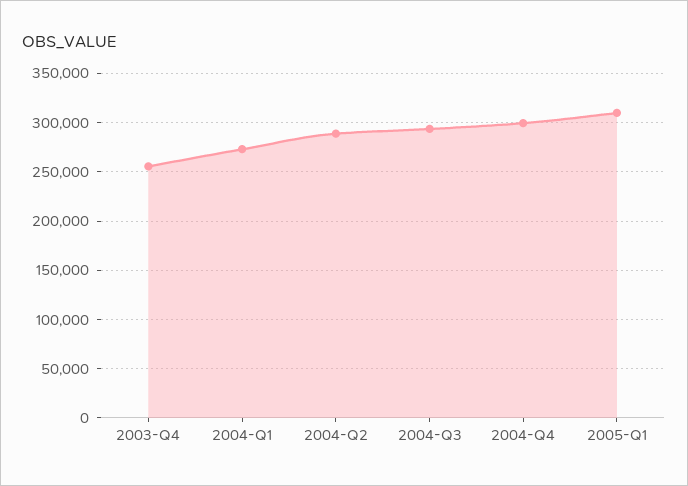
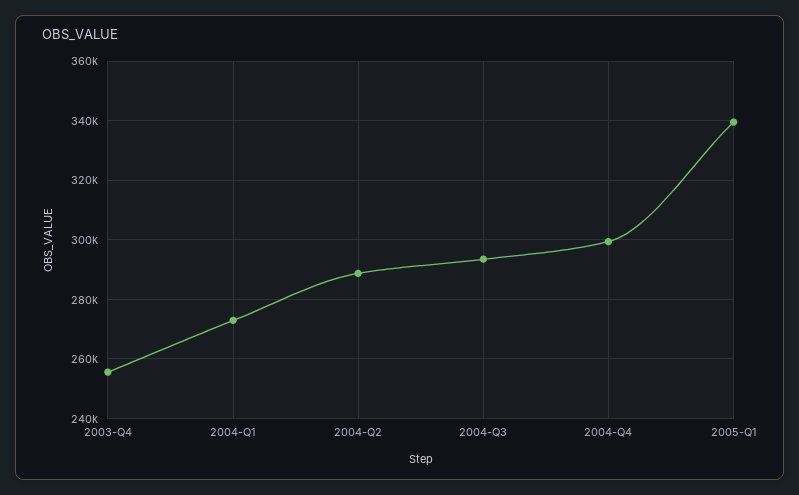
2005-Q1: 310000 -> 340000

